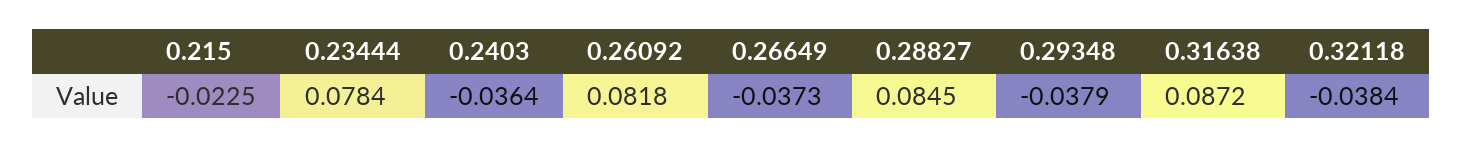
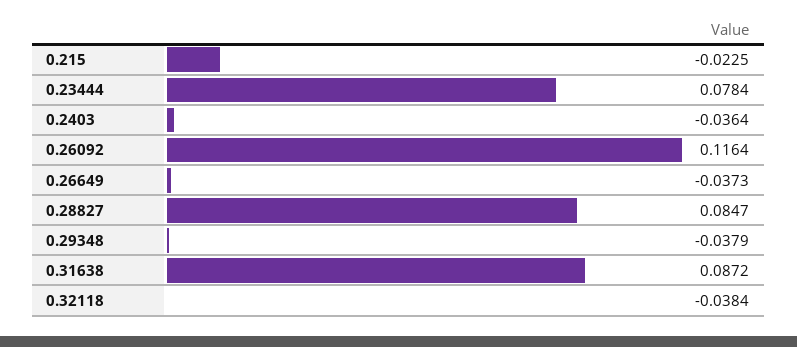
0.26092: 0.0818 -> 0.1164
0.28827: 0.0845 -> 0.0847

